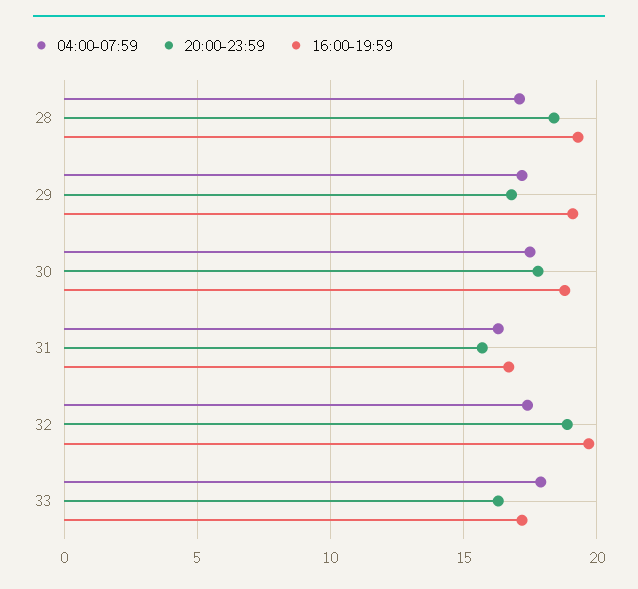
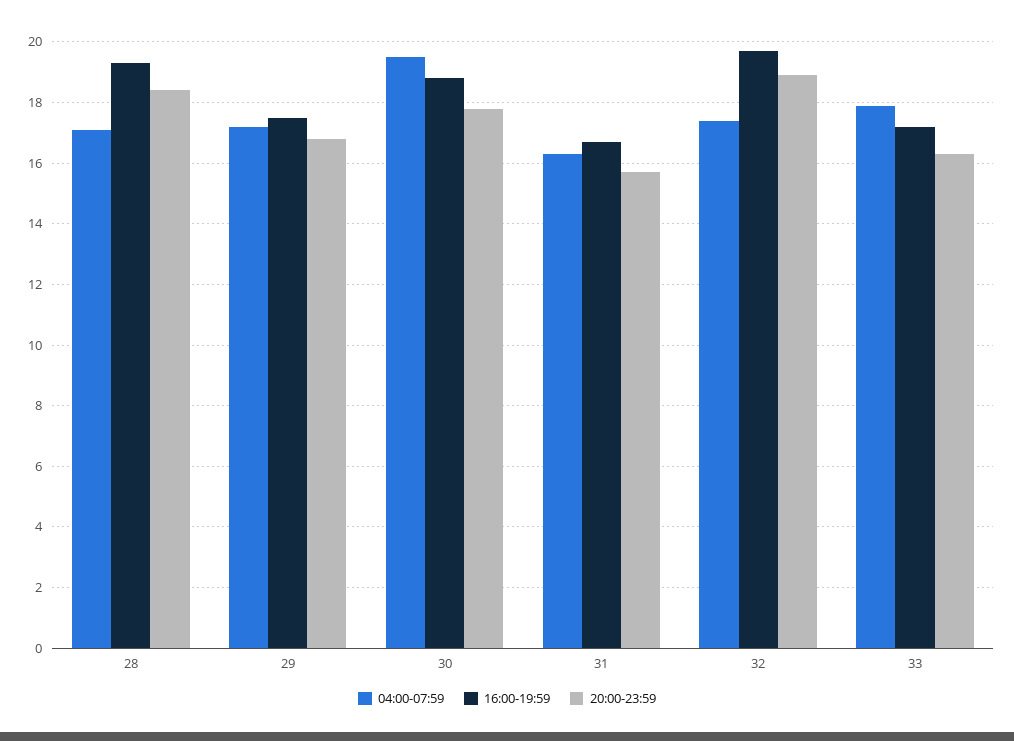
16:00-19:59, 29: 19 -> 17.5
04:00-07:59, 30: 17.5 -> 19.5

